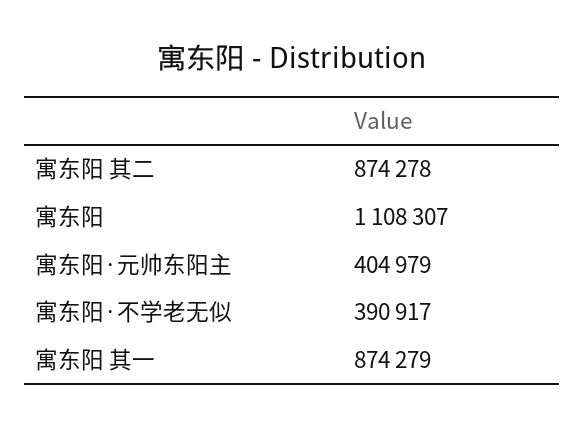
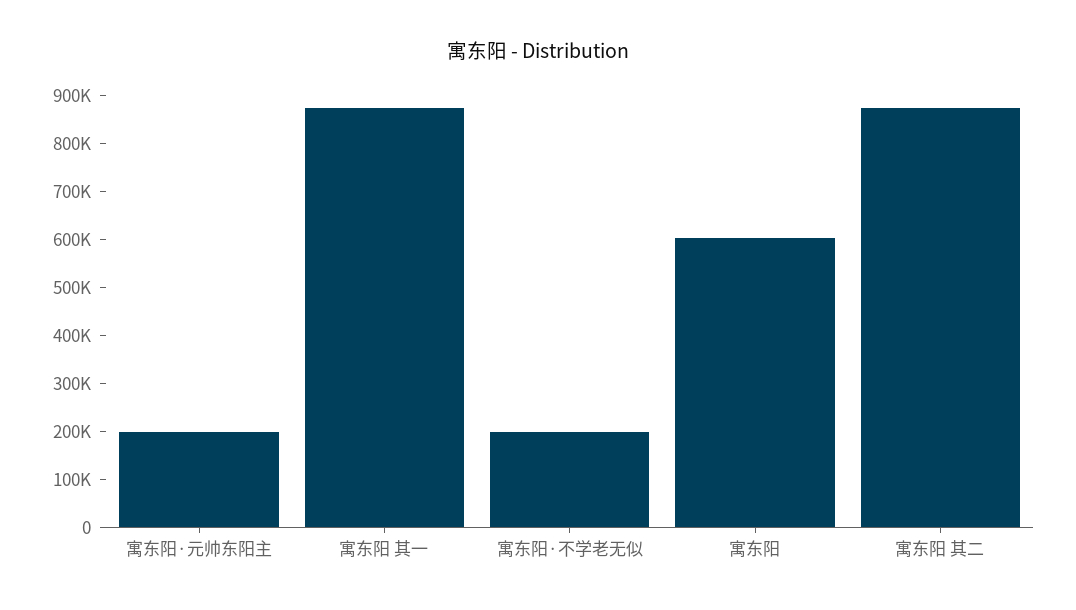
寓东阳: 1108307 -> 600000
寓东阳·元帅东阳主: 404979 -> 200000
寓东阳·不学老无似: 390917 -> 200000

